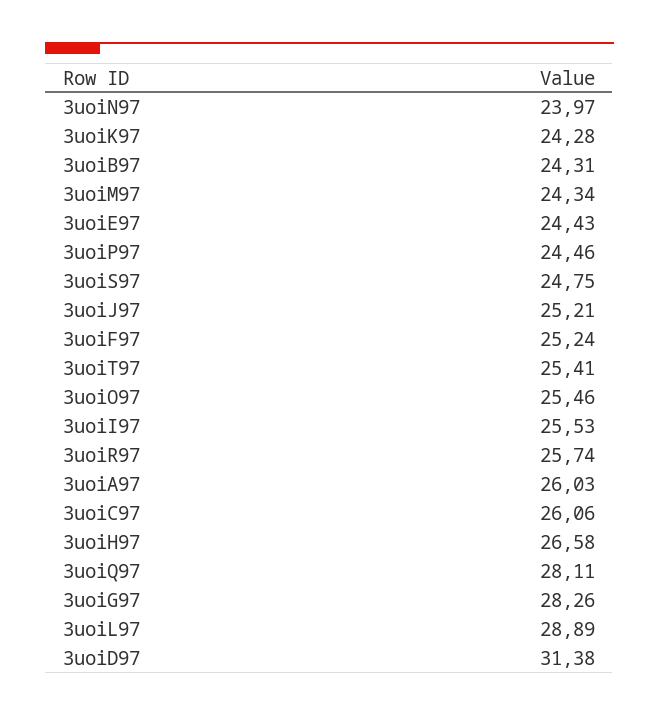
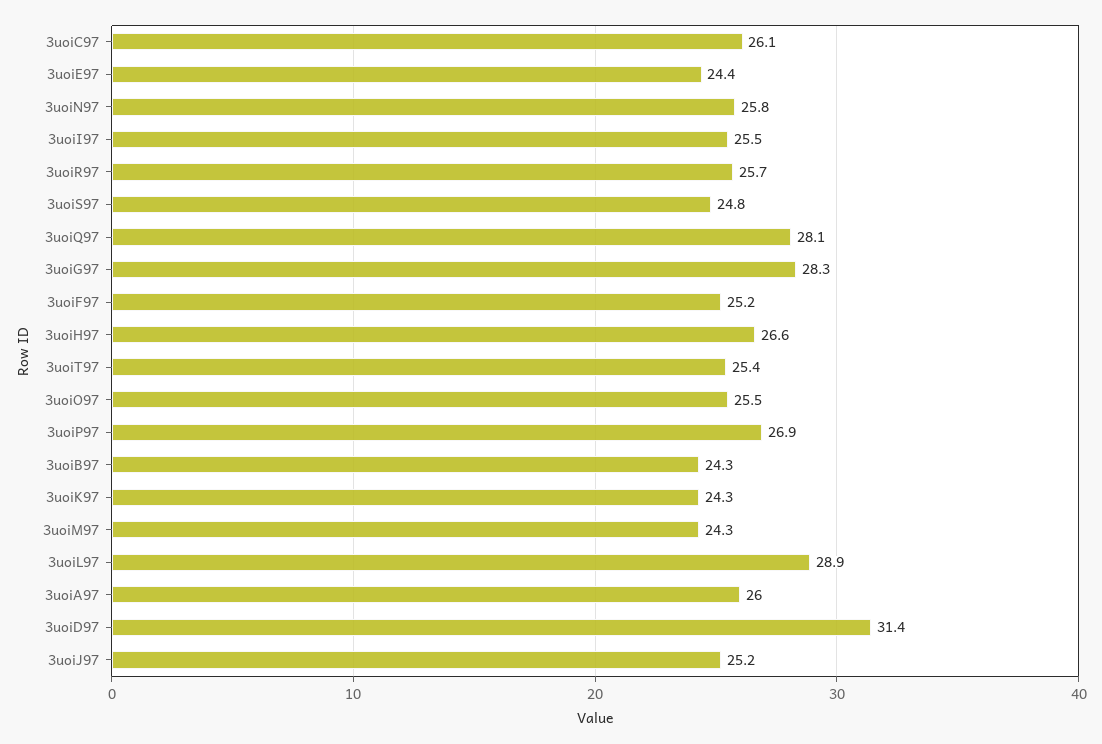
3uoiN97: 23.97 -> 25.8
3uoiP97: 24.46 -> 26.9

